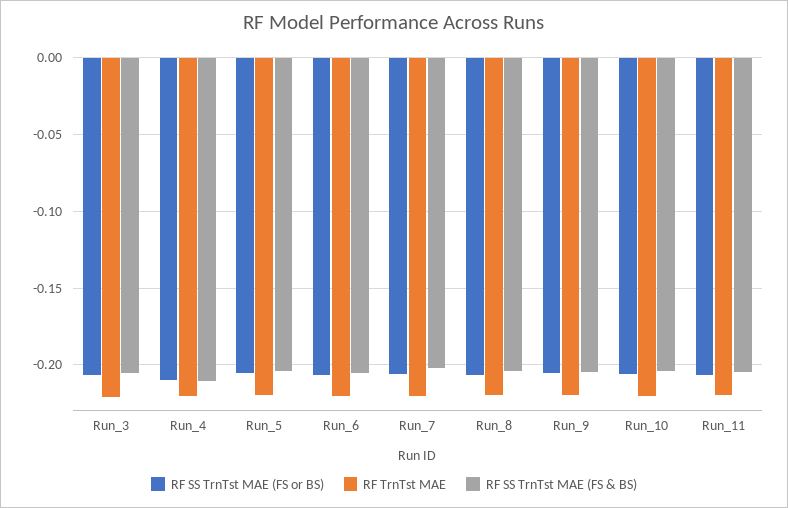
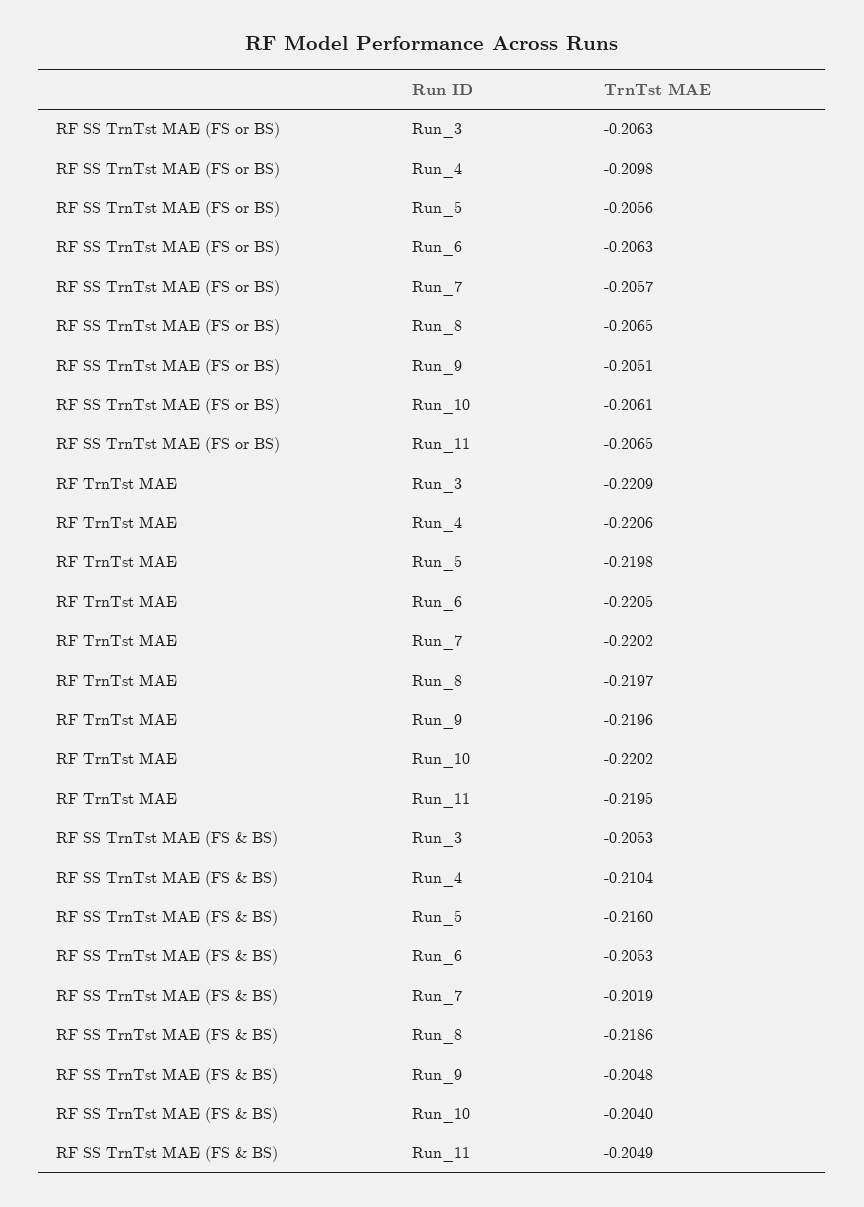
RF SS TrnTst MAE (FS & BS), Run_5: -0.205 -> -0.216
RF SS TrnTst MAE (FS & BS), Run_8: -0.205 -> -0.2186

